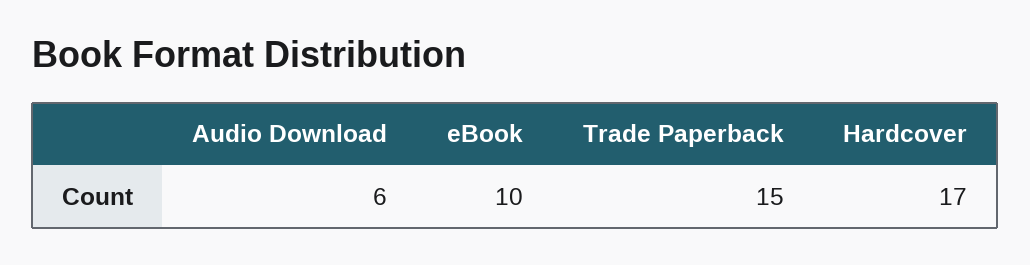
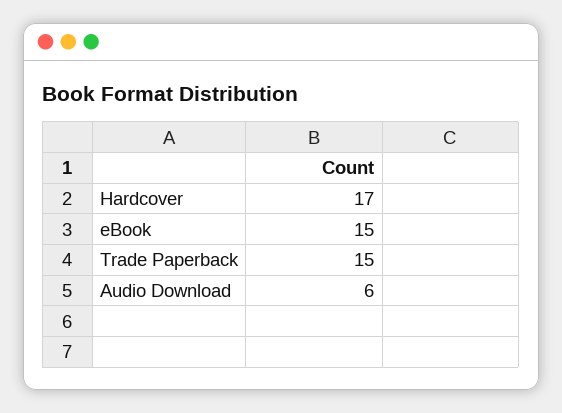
eBook: 10 -> 15

